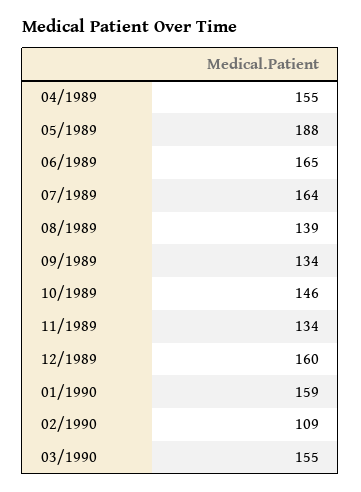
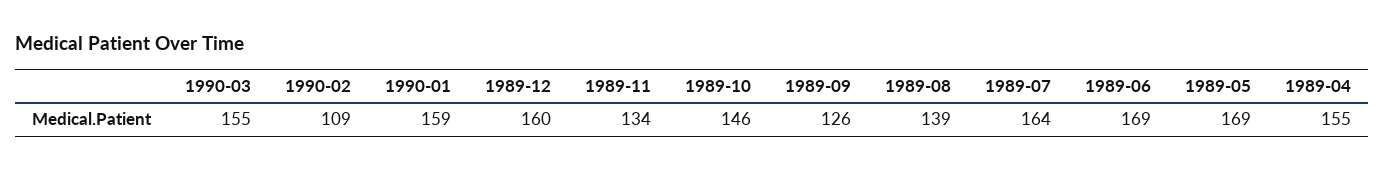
05/1989: 188 -> 169
06/1989: 165 -> 169
09/1989: 134 -> 126

